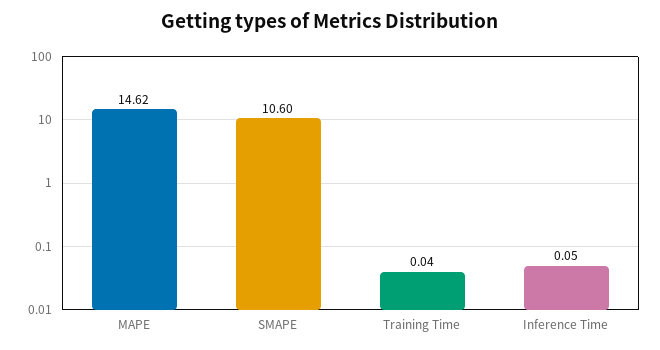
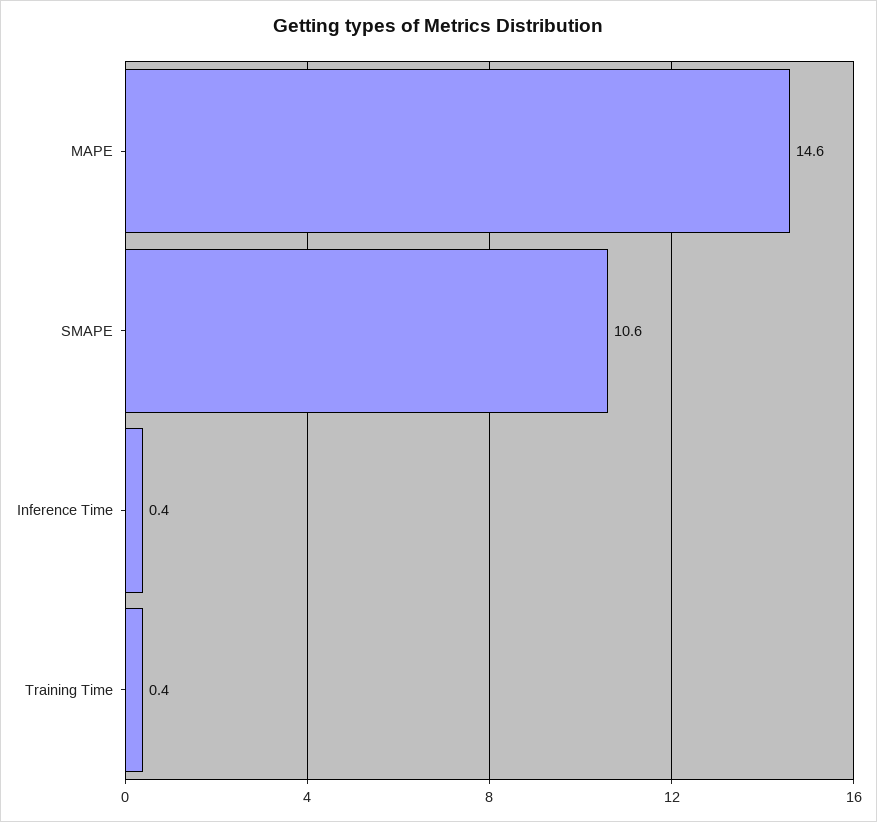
Training Time: 0.04 -> 0.4
Inference Time: 0.05 -> 0.4

